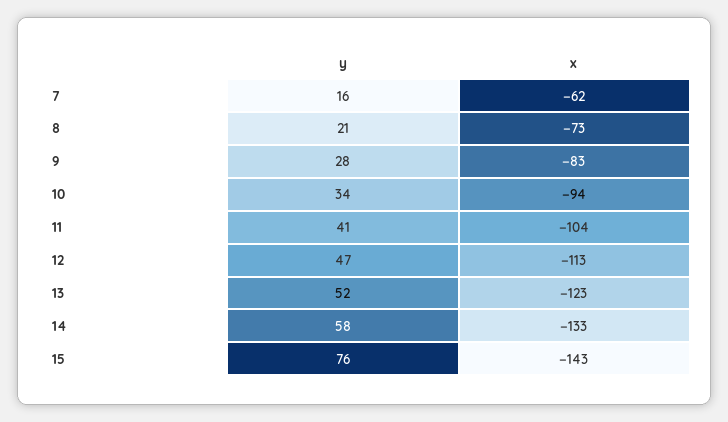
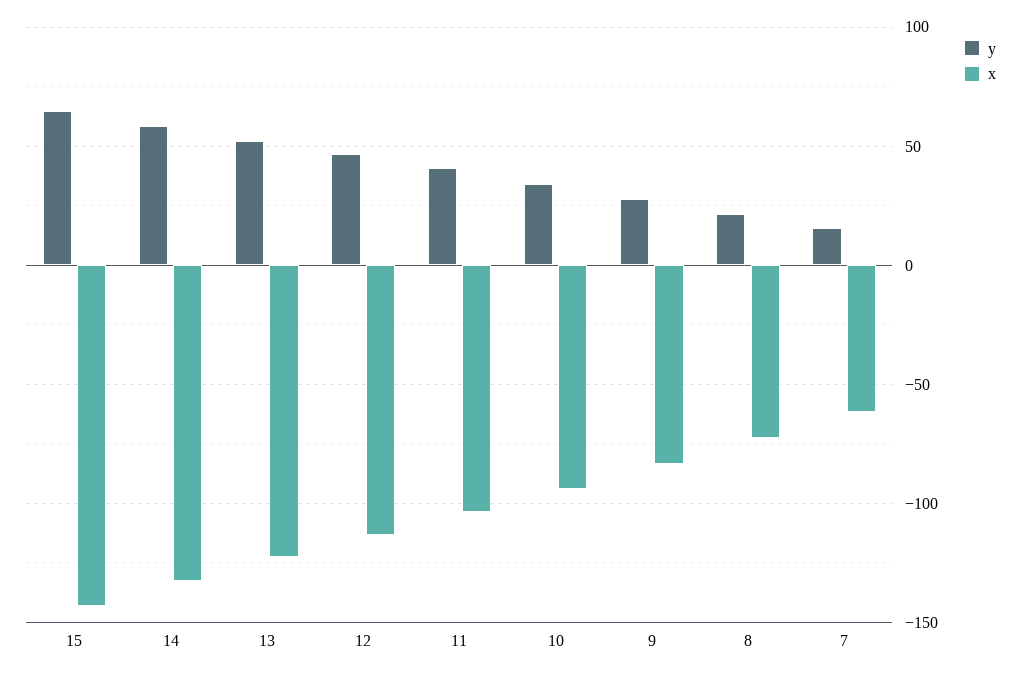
y, 15: 76 -> 65

